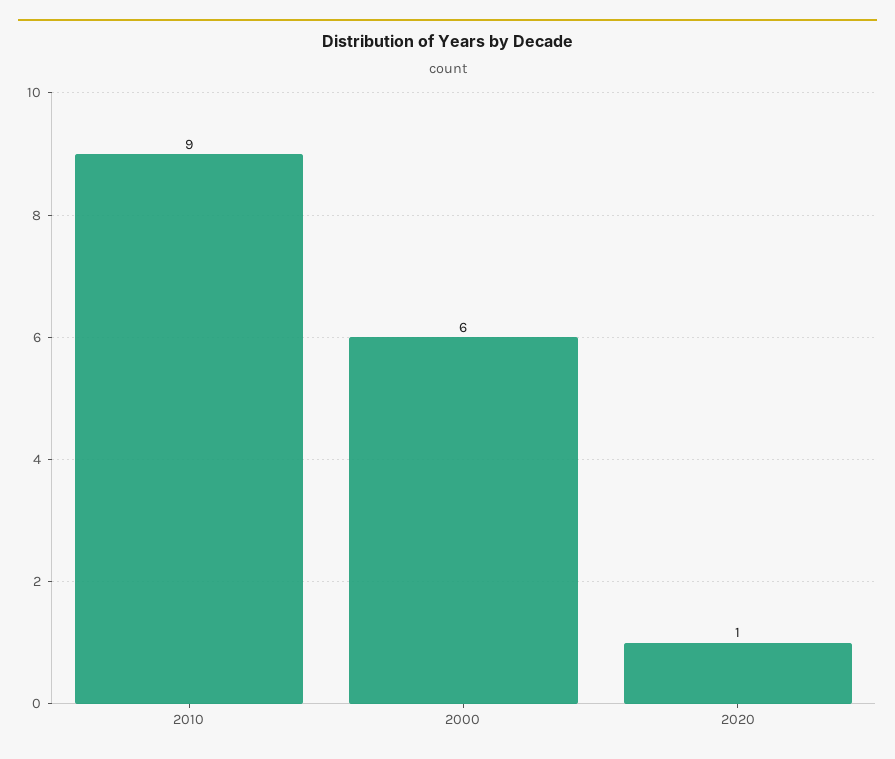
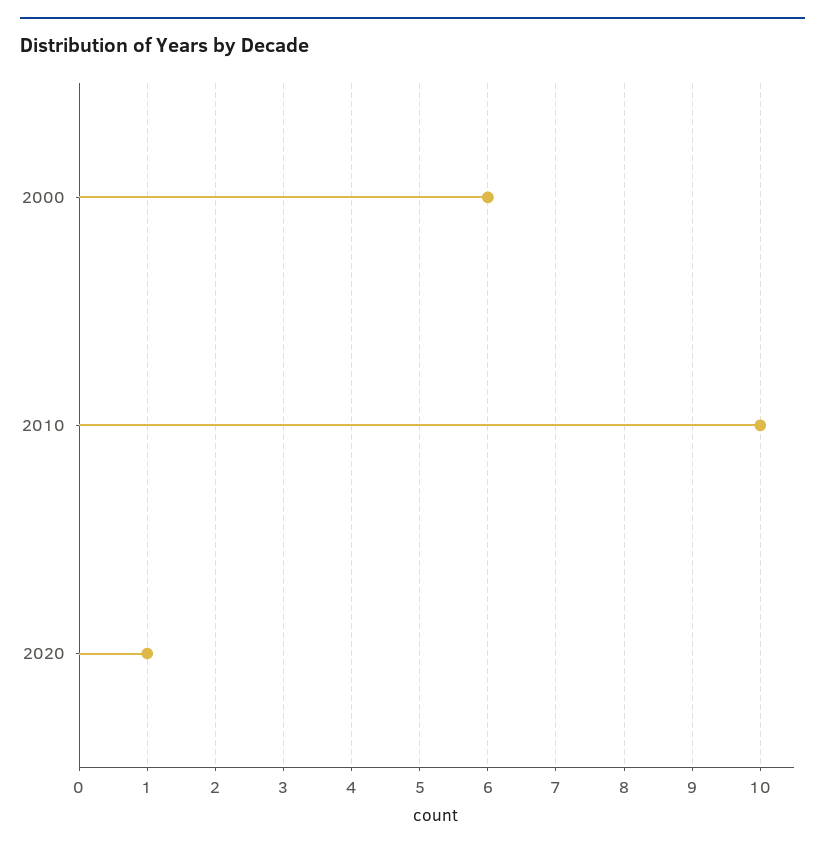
2010: 9 -> 10

